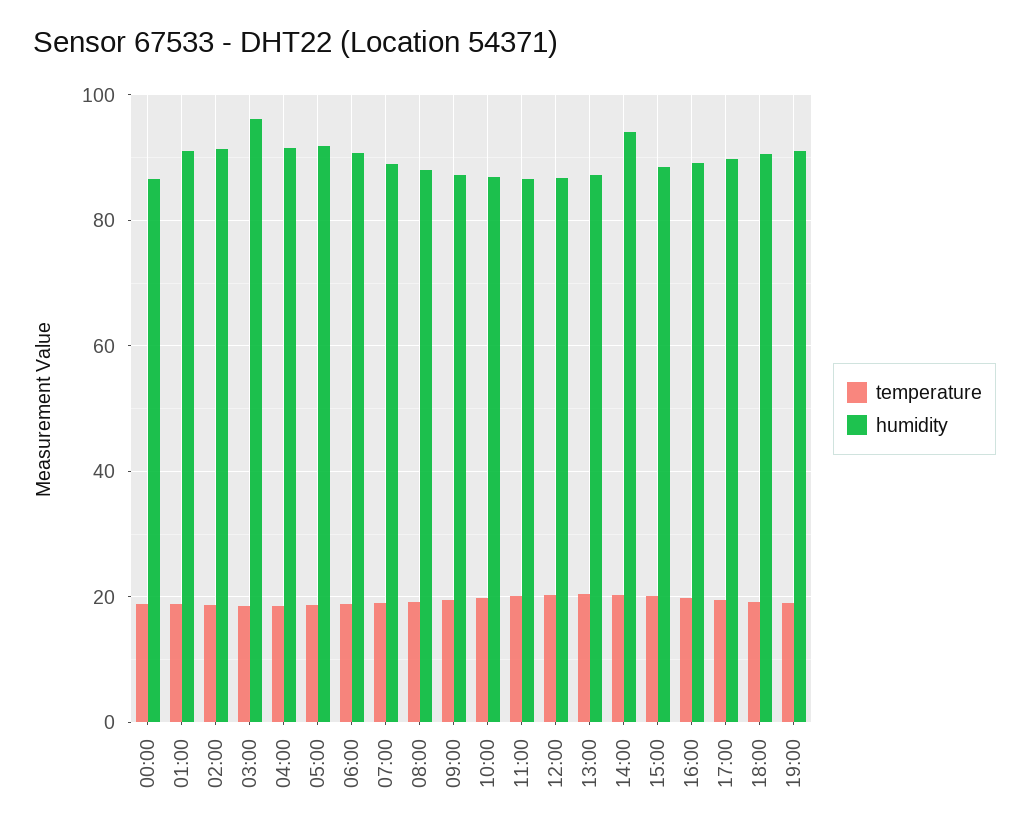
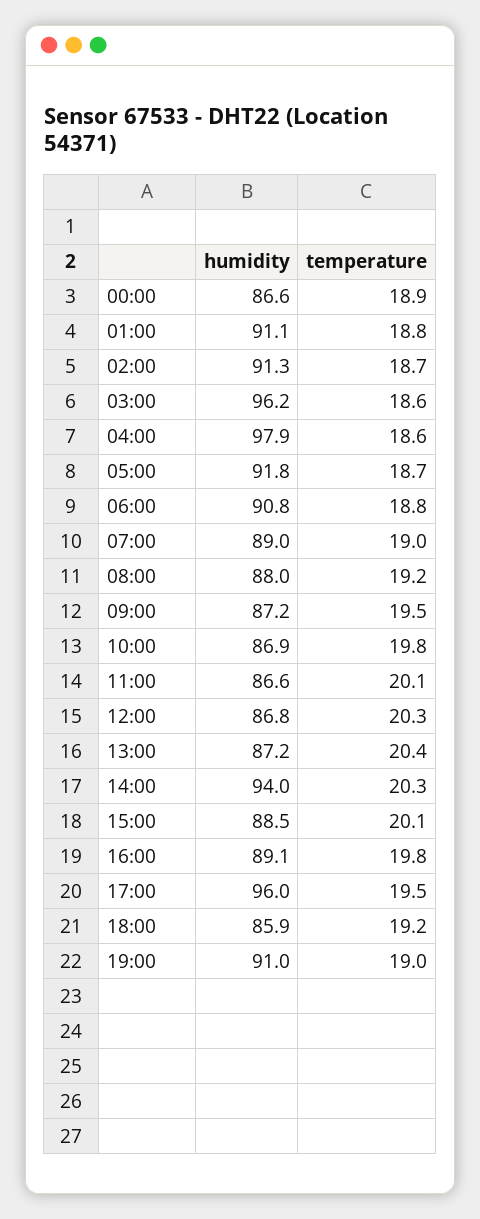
humidity, 04:00: 92 -> 97.9
humidity, 17:00: 90 -> 96
humidity, 18:00: 90 -> 85.9

